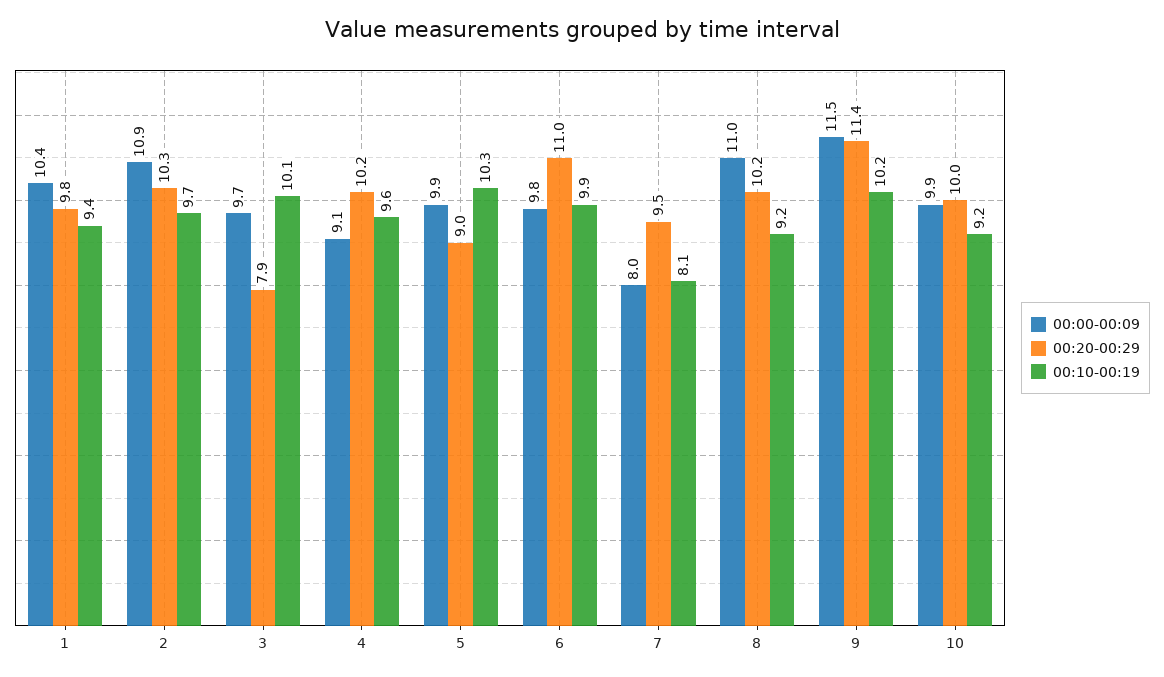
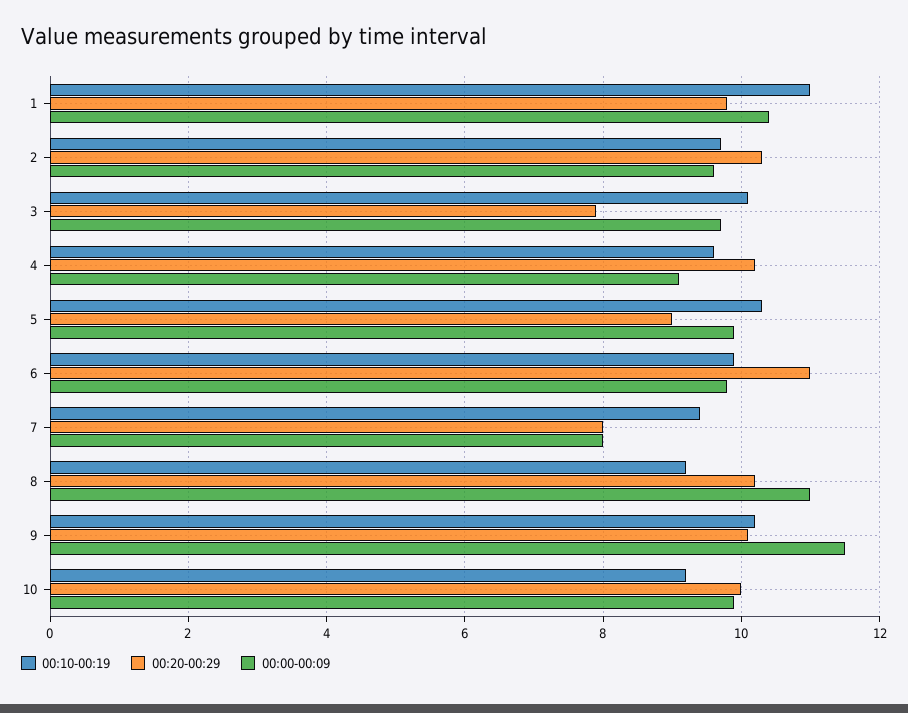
00:10-00:19, 1: 9.4 -> 11
00:00-00:09, 2: 10.9 -> 9.5
00:20-00:29, 7: 9.5 -> 8
00:10-00:19, 7: 8.1 -> 9.5
00:20-00:29, 9: 11.4 -> 10

